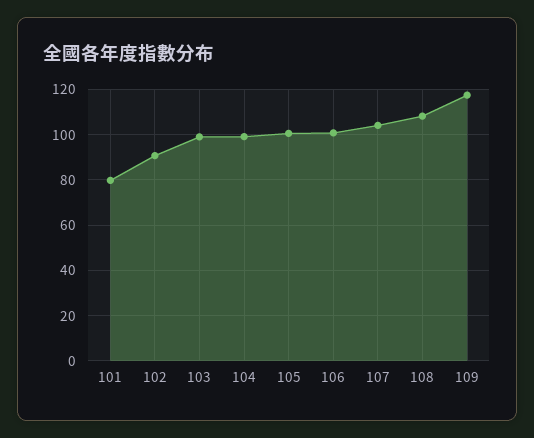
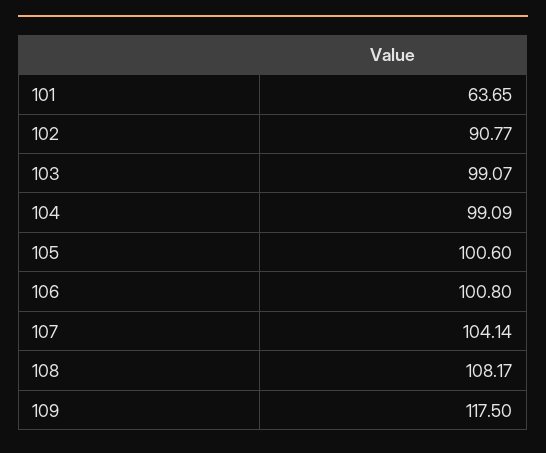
101: 80 -> 63.65

